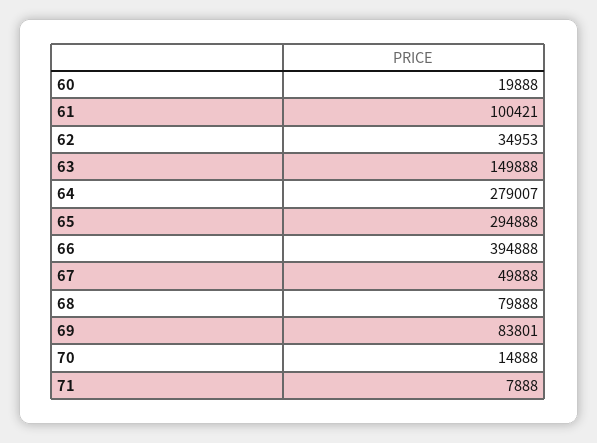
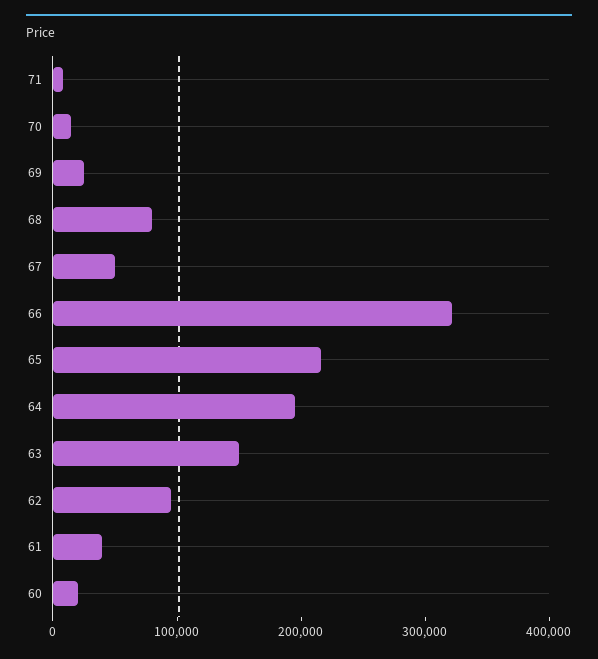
61: 100421 -> 40000
62: 34953 -> 100000
64: 279007 -> 200000
65: 294888 -> 220000
66: 394888 -> 320000
69: 83801 -> 20000

